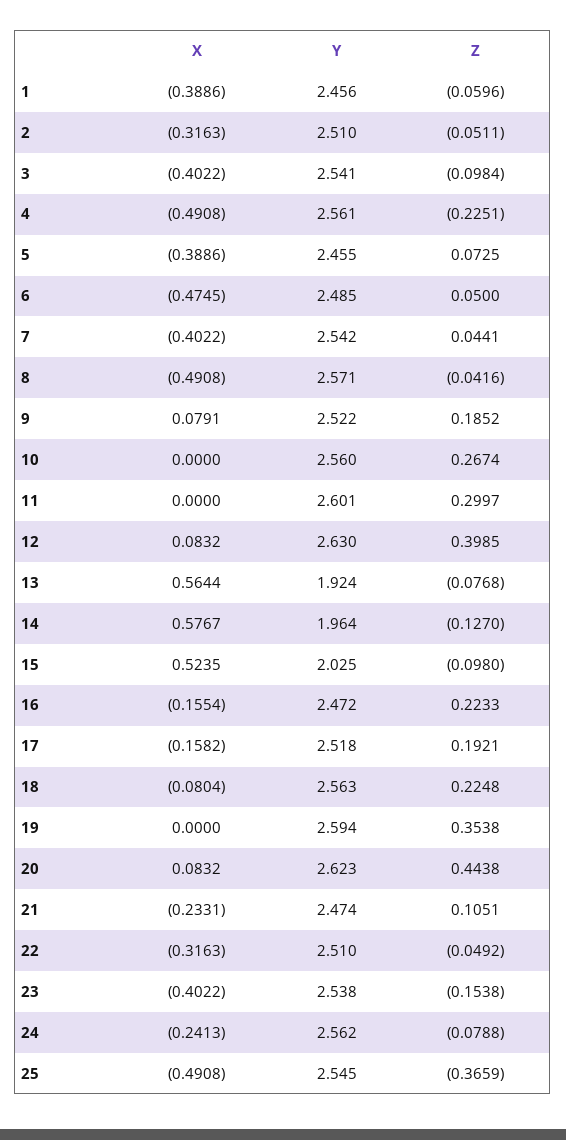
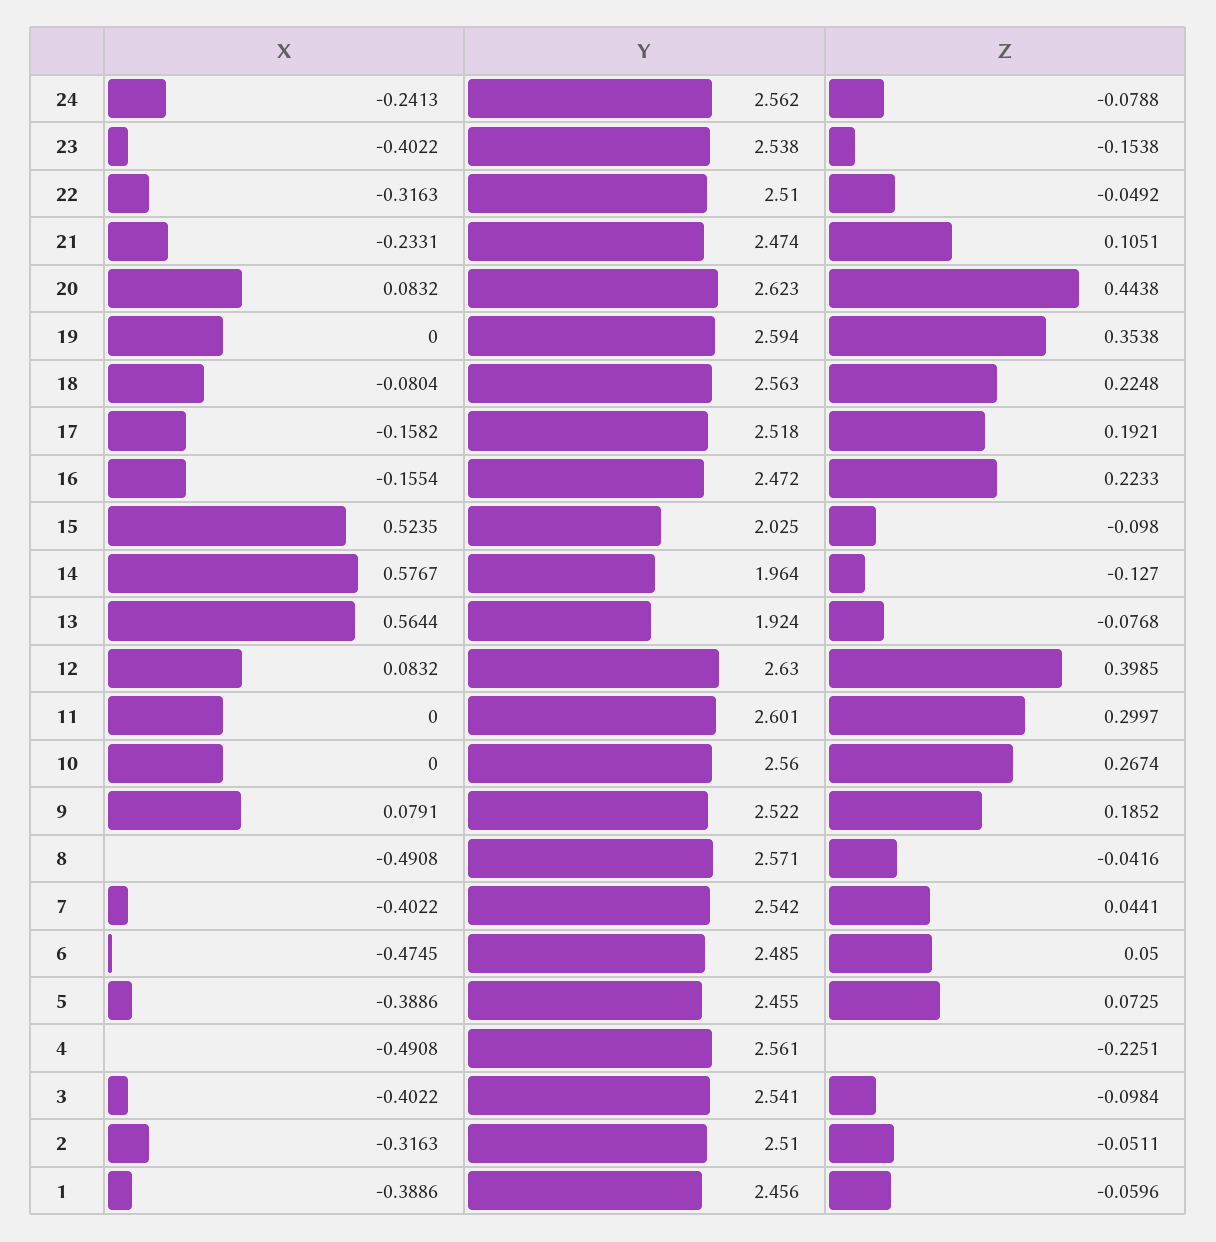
X, 25: -0.4908 -> none
Y, 25: 2.545 -> none
Z, 25: -0.3659 -> none

